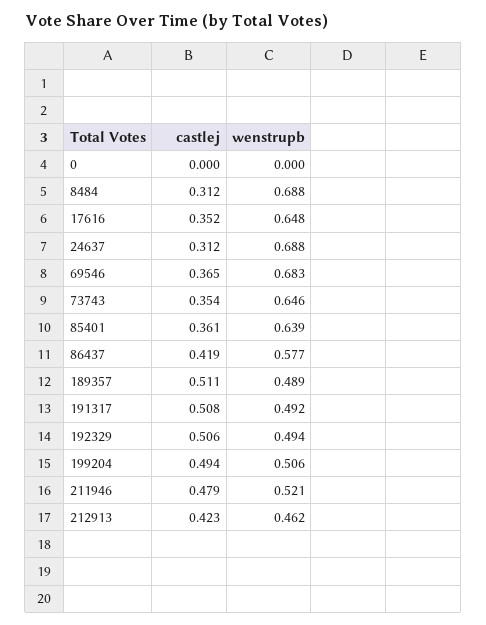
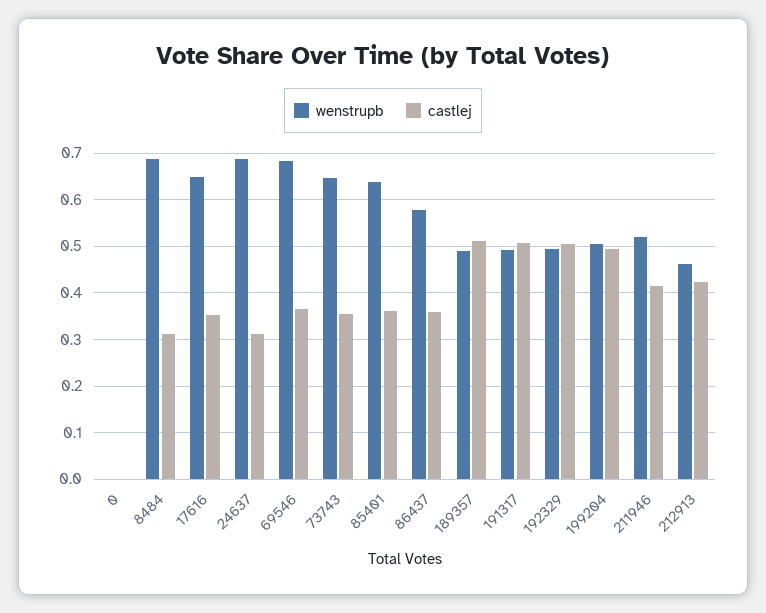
castlej, 86437: 0.419 -> 0.36
castlej, 211946: 0.479 -> 0.42

